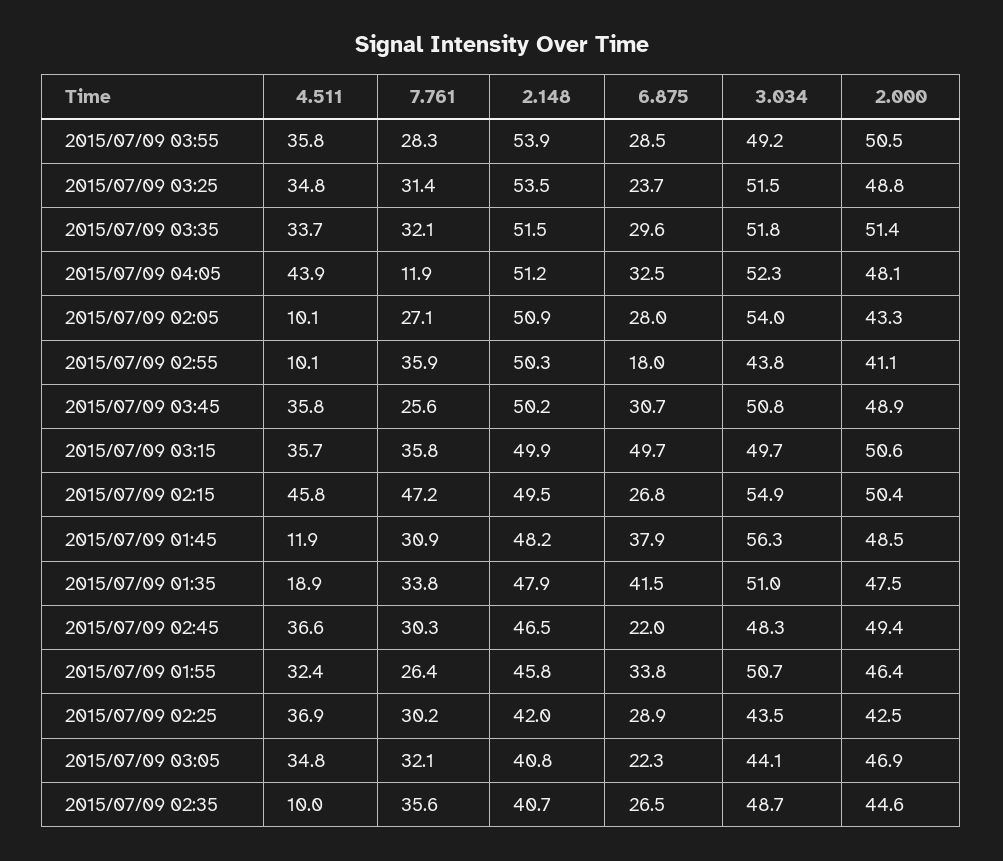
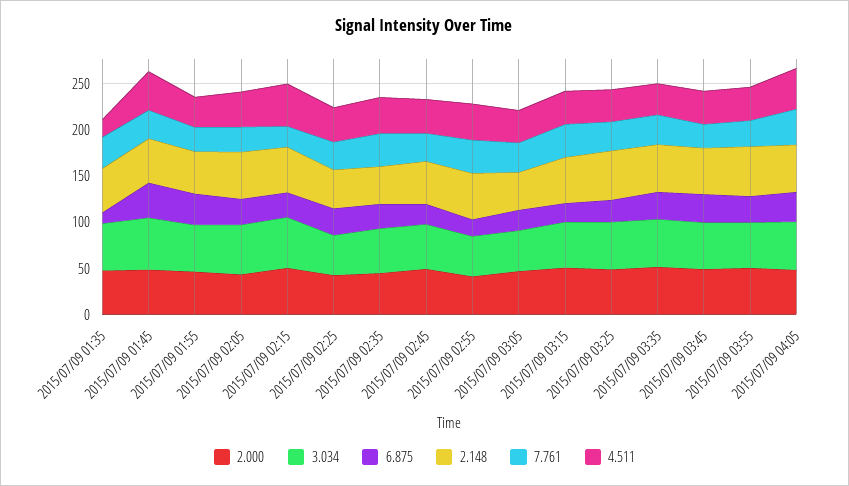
7.761, 2015/07/09 04:05: 11.9 -> 40
4.511, 2015/07/09 02:05: 10.1 -> 40
4.511, 2015/07/09 02:55: 10.1 -> 40
6.875, 2015/07/09 03:15: 49.7 -> 20
7.761, 2015/07/09 02:15: 47.2 -> 20
4.511, 2015/07/09 01:45: 11.9 -> 40
6.875, 2015/07/09 01:35: 41.5 -> 10
4.511, 2015/07/09 02:35: 10 -> 40

